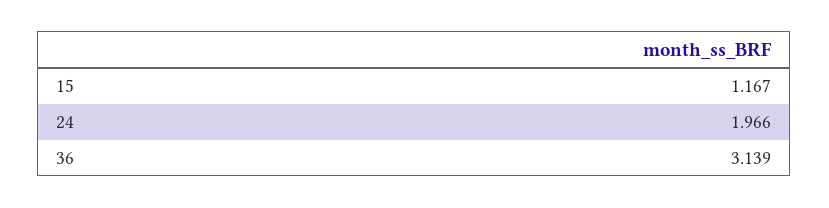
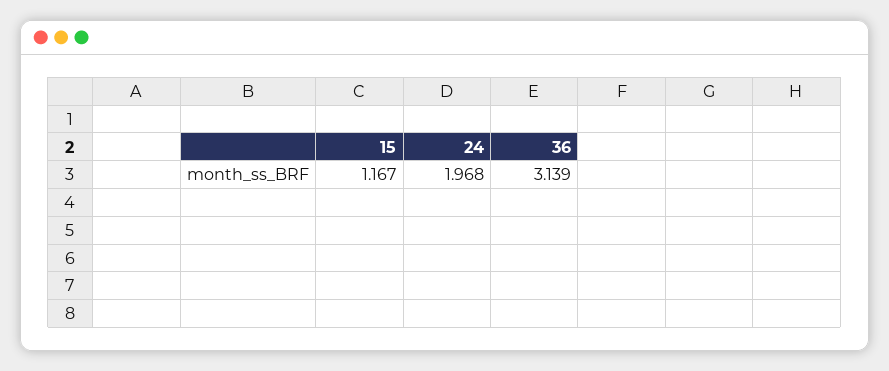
24: 1.966 -> 1.968

